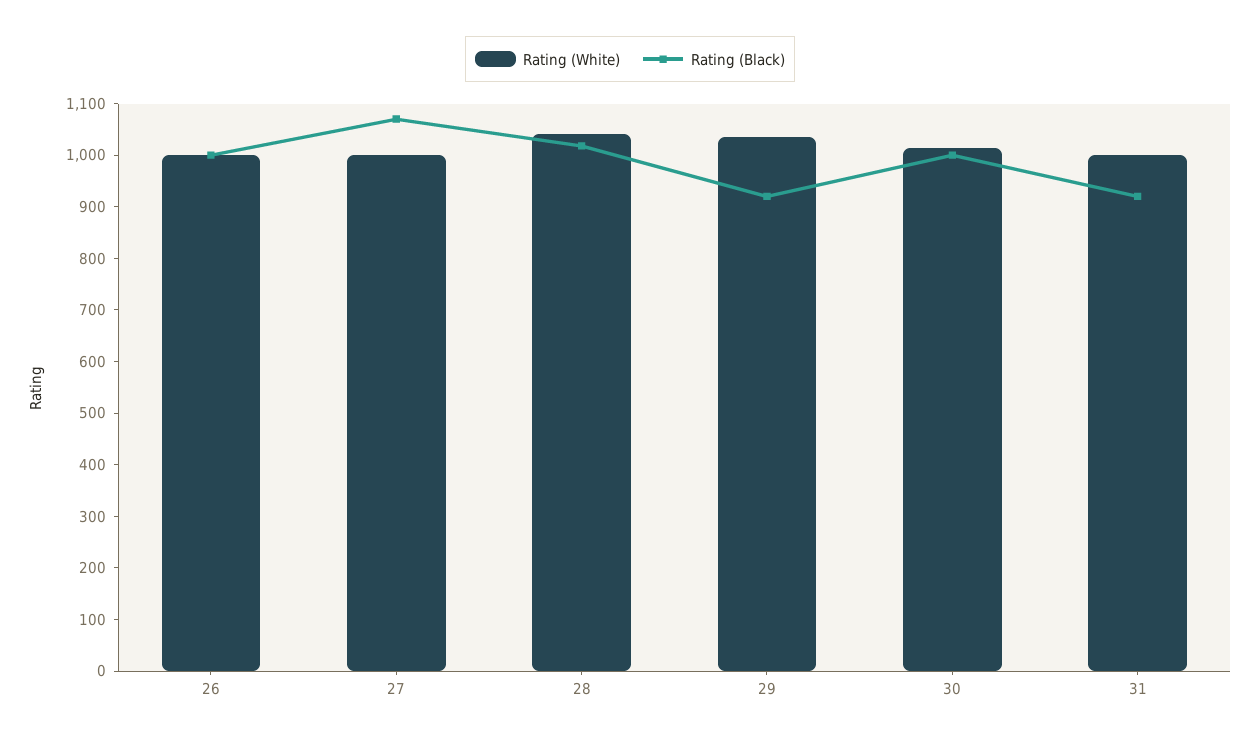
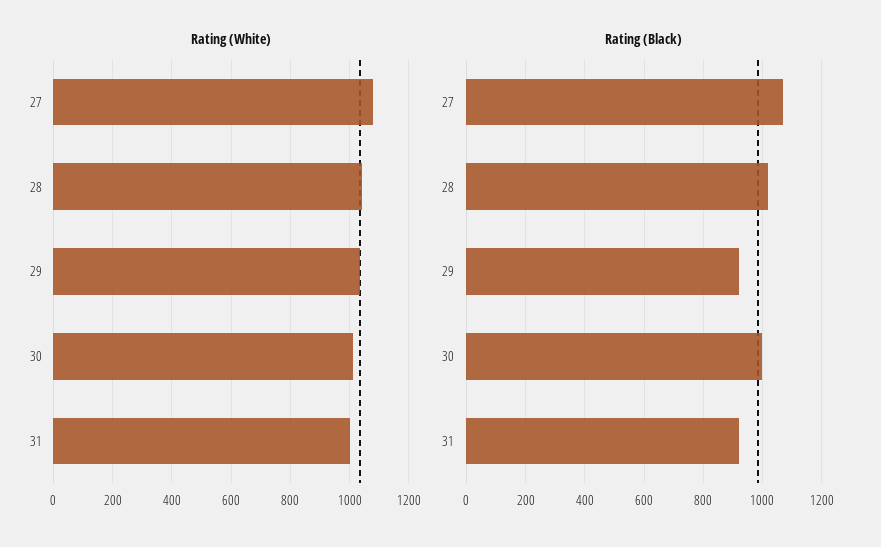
Rating (White), 26: 1000 -> none
Rating (Black), 26: 1000 -> none
Rating (White), 27: 1000 -> 1075

